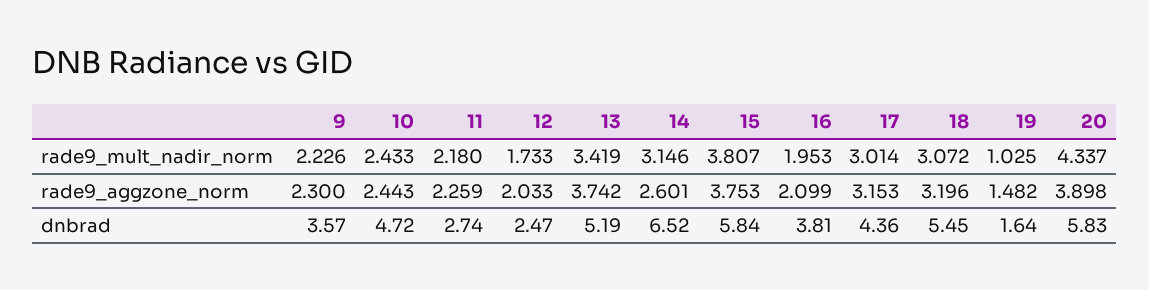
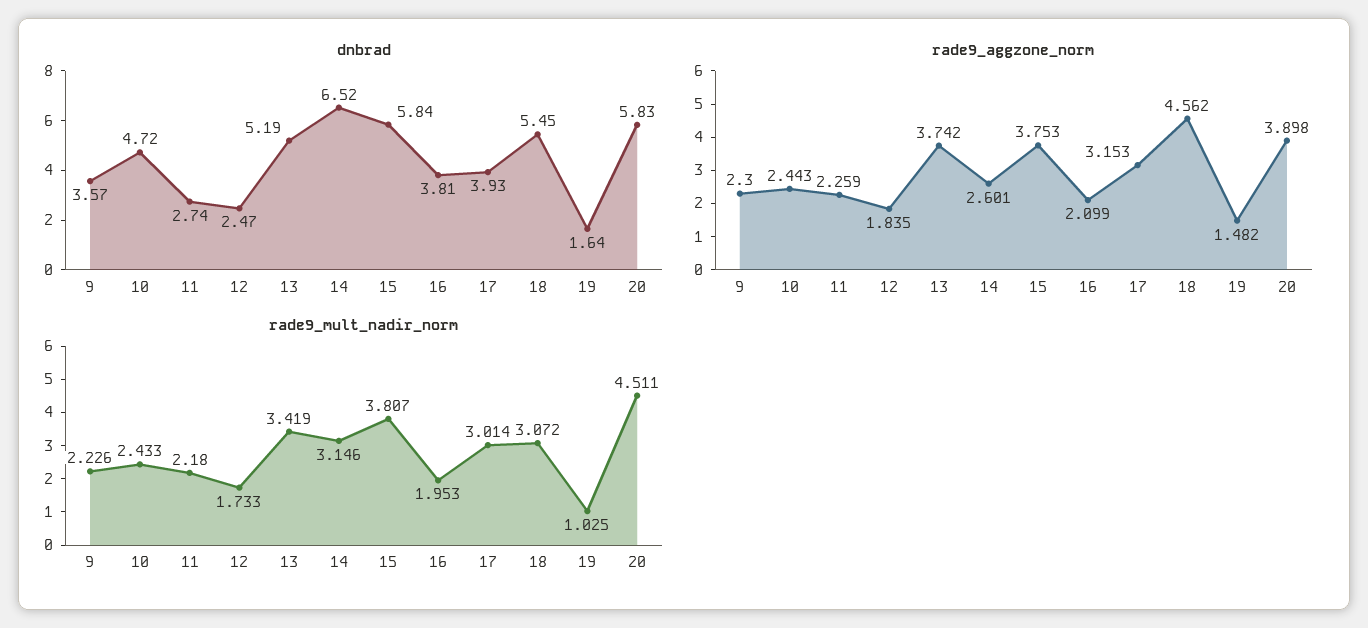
rade9_mult_nadir_norm, 20: 4.337 -> 4.511
rade9_aggzone_norm, 12: 2.033 -> 1.835
rade9_aggzone_norm, 18: 3.196 -> 4.562
dnbrad, 17: 4.36 -> 3.93

